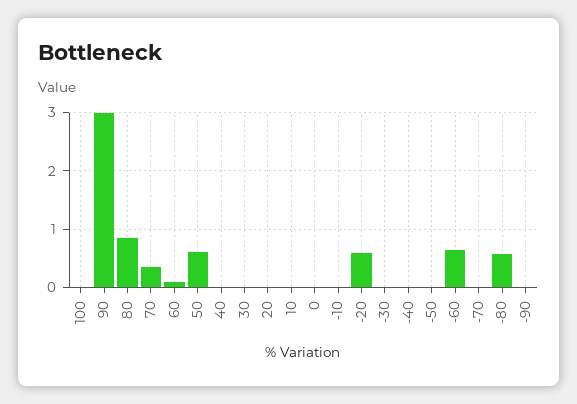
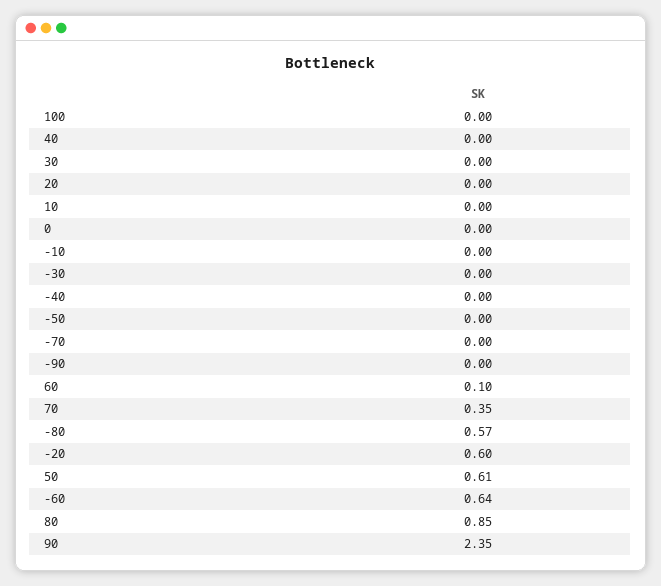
90: 3 -> 2.35

